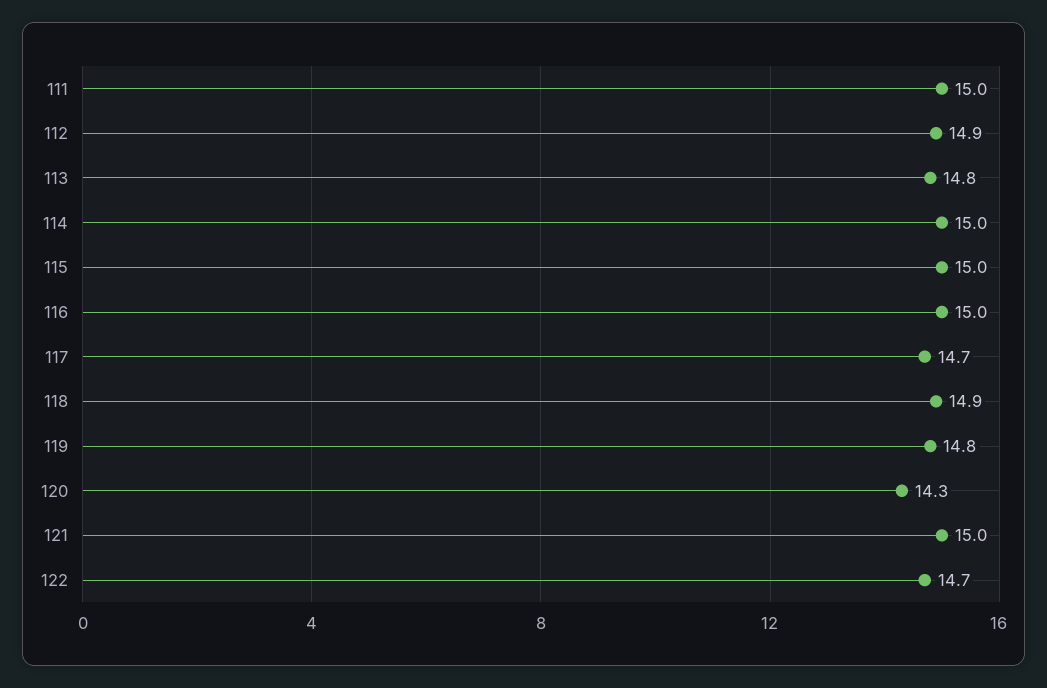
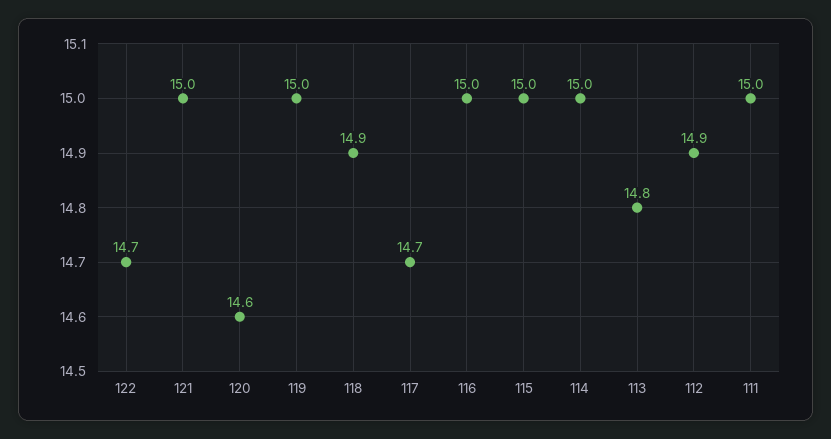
119: 14.8 -> 15
120: 14.3 -> 14.6

